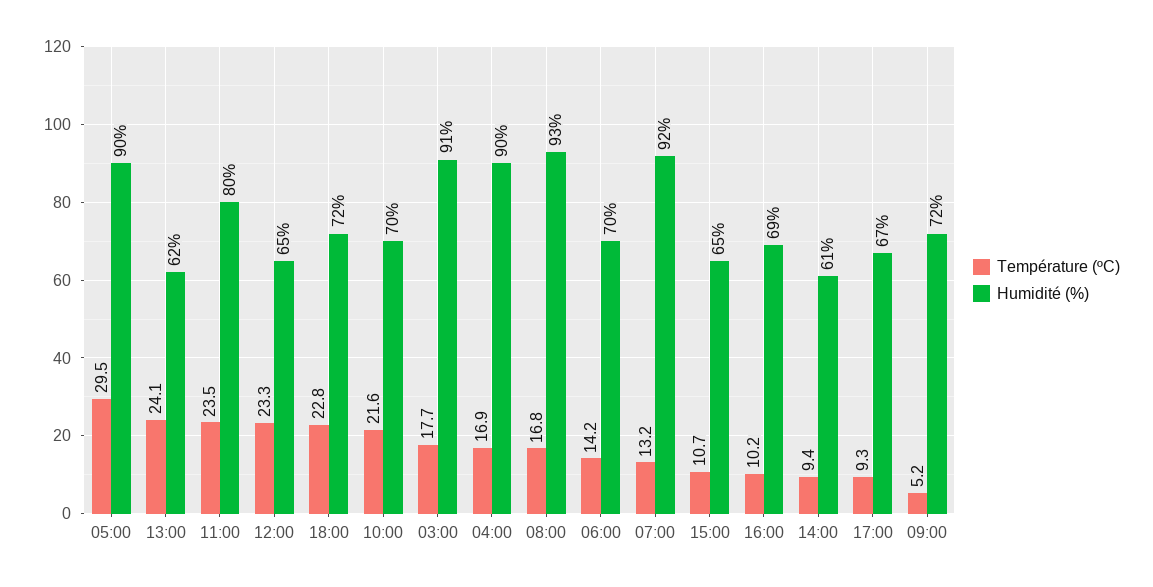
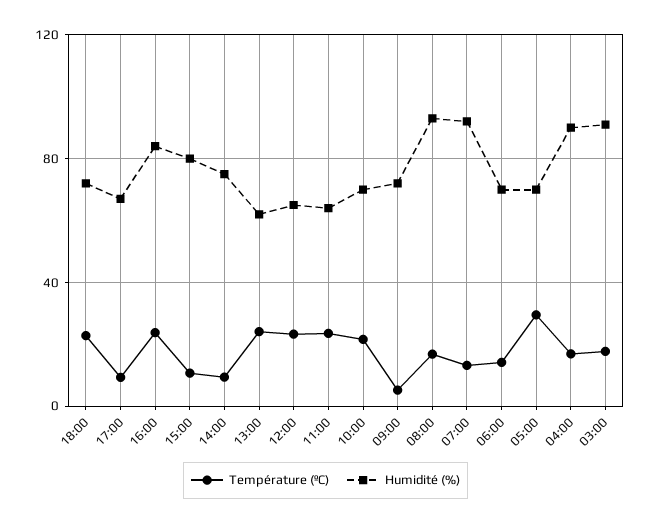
Humidité (%), 05:00: 90 -> 70
Humidité (%), 11:00: 80 -> 65
Humidité (%), 15:00: 65 -> 80
Température (ºC), 16:00: 10.2 -> 25
Humidité (%), 16:00: 69 -> 85
Humidité (%), 14:00: 61 -> 75

